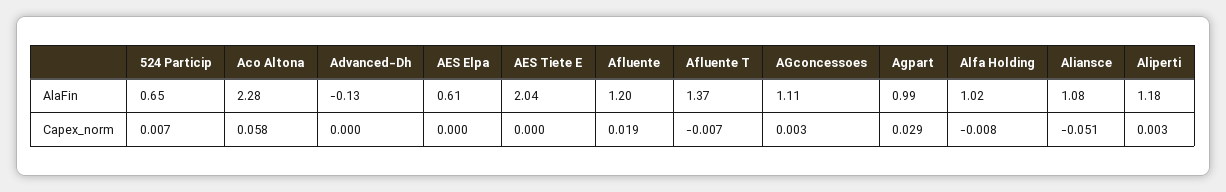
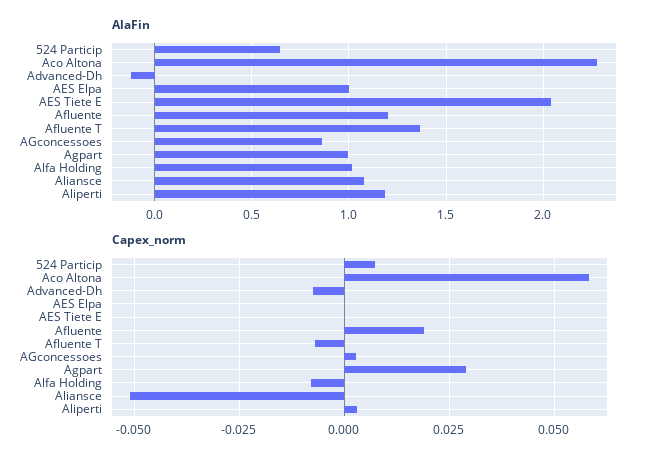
AlaFin, AES Elpa: 0.61 -> 1
AlaFin, AGconcessoes: 1.11 -> 0.85
Capex_norm, Advanced-Dh: 0 -> -0.0075

